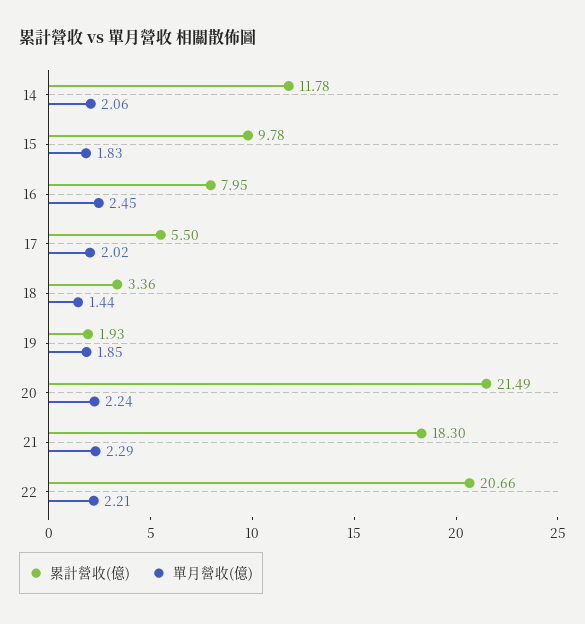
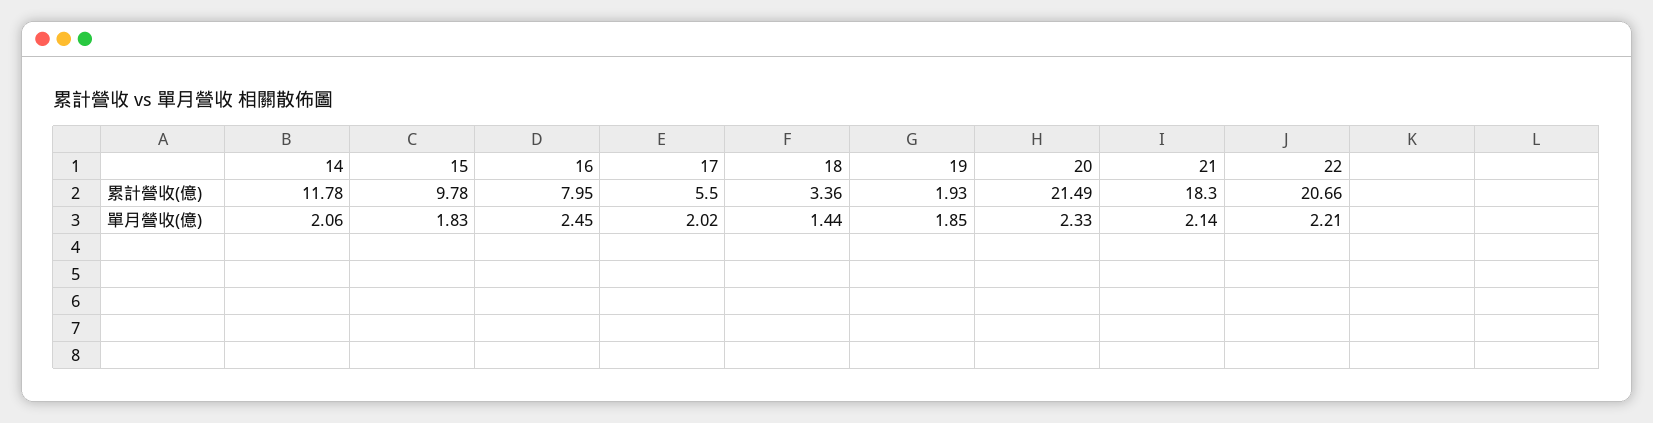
單月營收(億), 20: 2.24 -> 2.33
單月營收(億), 21: 2.29 -> 2.14

